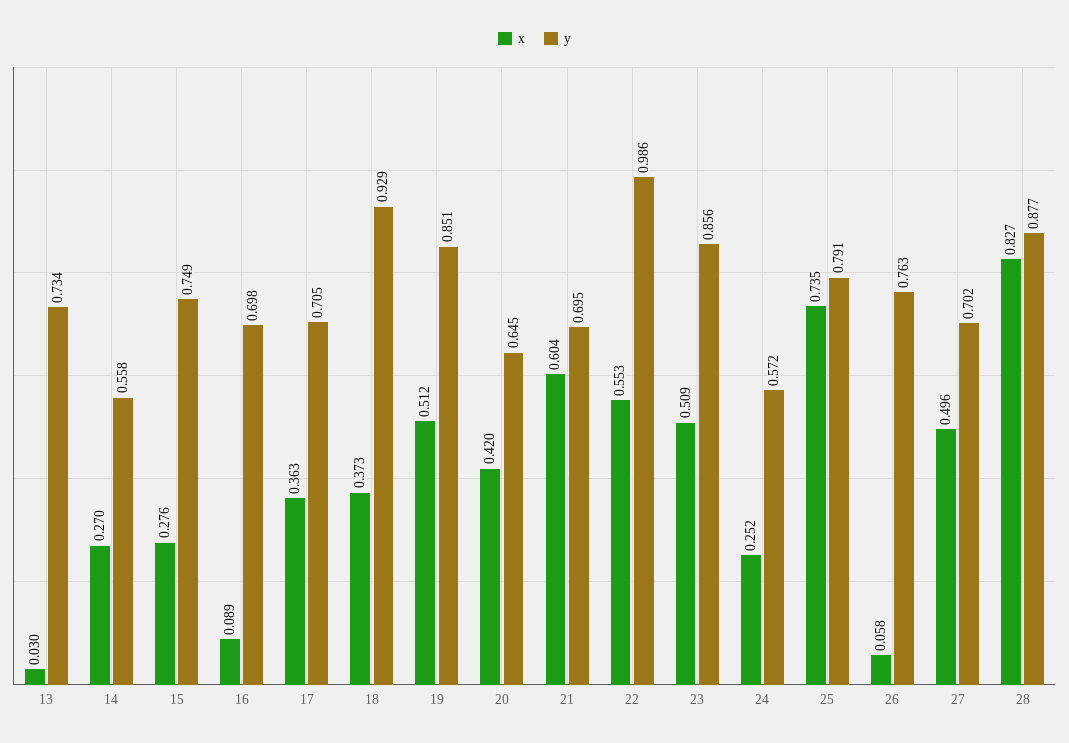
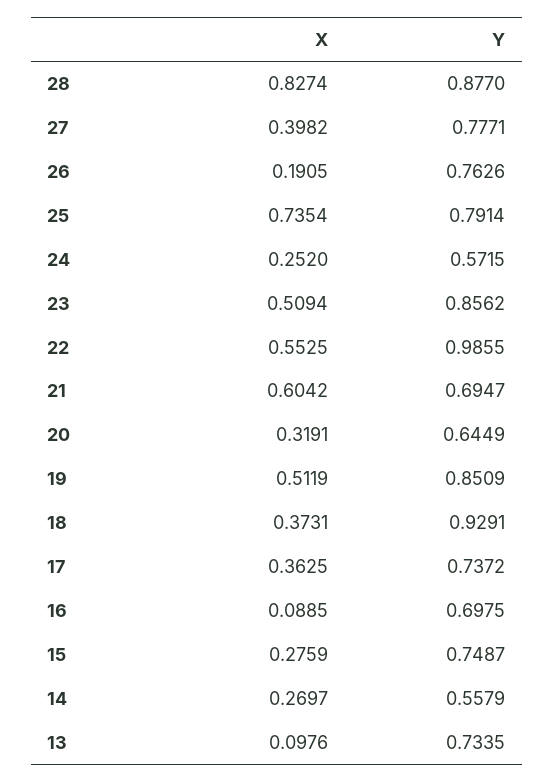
x, 13: 0.03 -> 0.0976
y, 17: 0.705 -> 0.7372
x, 20: 0.42 -> 0.3191
x, 26: 0.058 -> 0.1905
x, 27: 0.496 -> 0.3982
y, 27: 0.702 -> 0.7771

